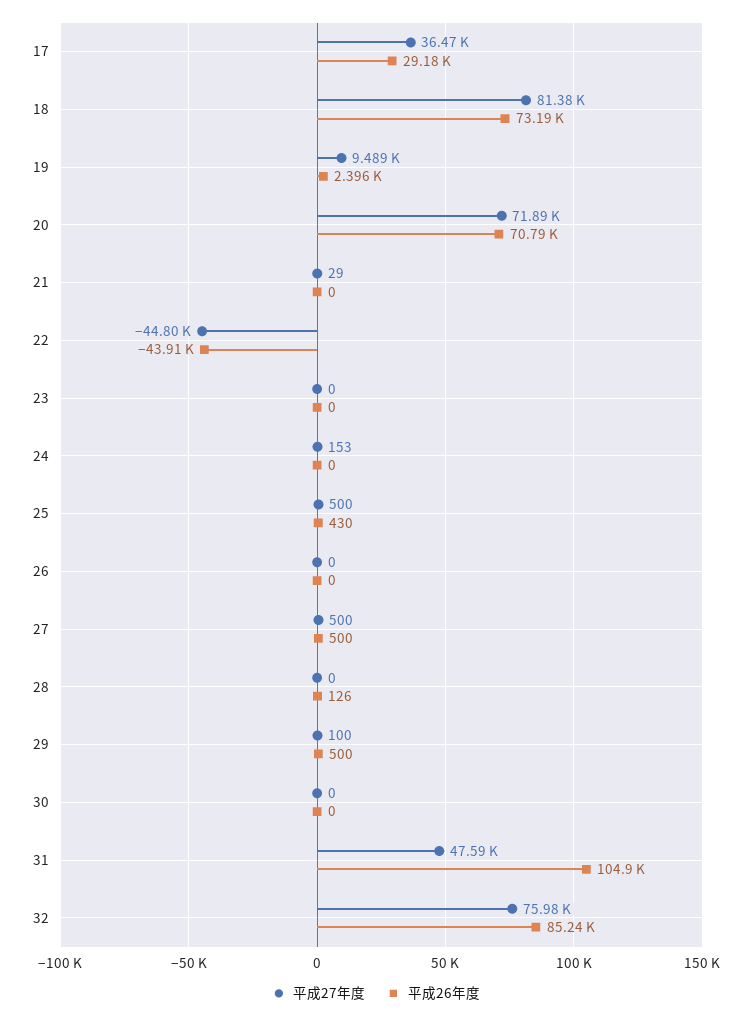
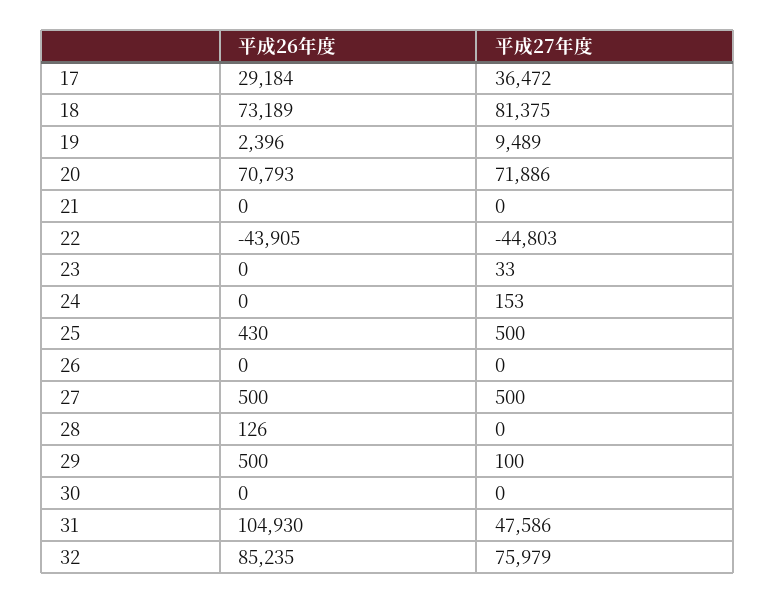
平成27年度, 21: 29 -> 0
平成27年度, 23: 0 -> 33

